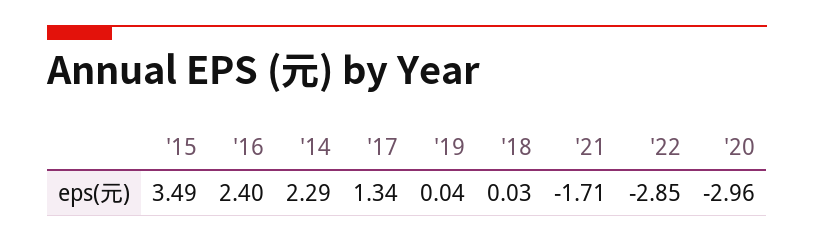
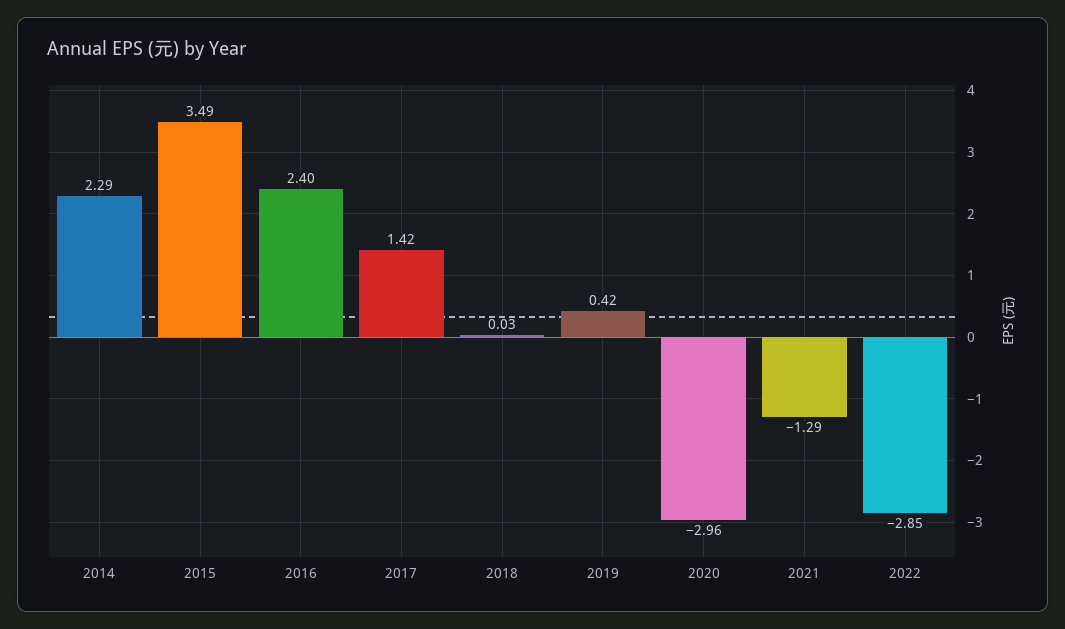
'17: 1.34 -> 1.42
'19: 0.04 -> 0.42
'21: -1.71 -> -1.29

